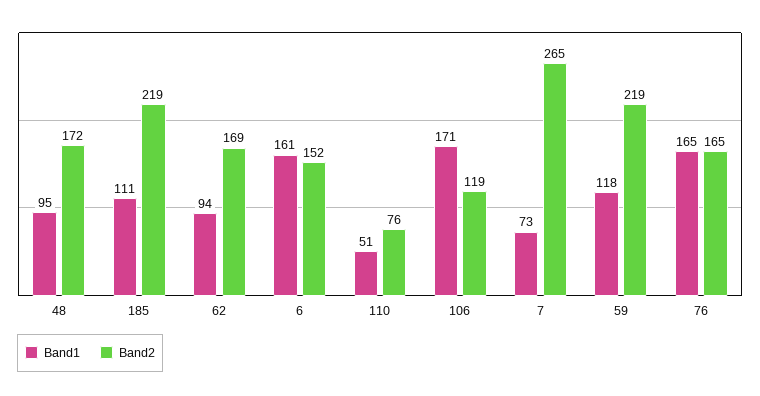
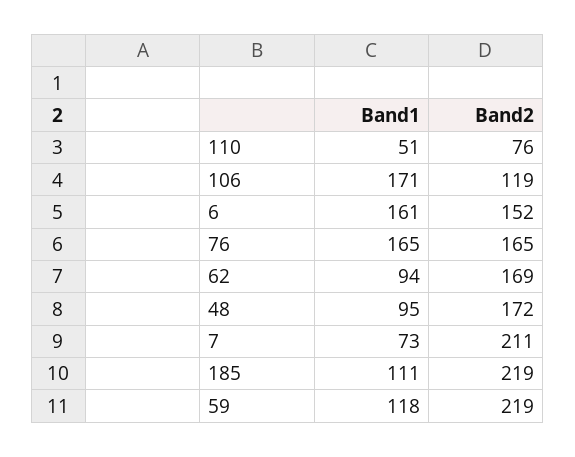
Band2, 7: 265 -> 211

